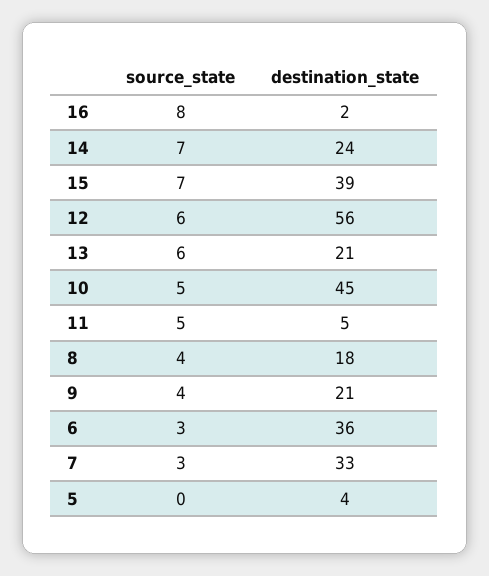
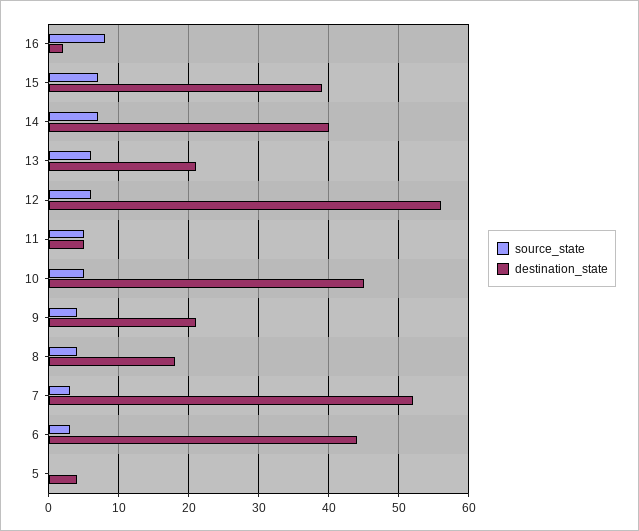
destination_state, 14: 24 -> 40
destination_state, 6: 36 -> 44
destination_state, 7: 33 -> 52

